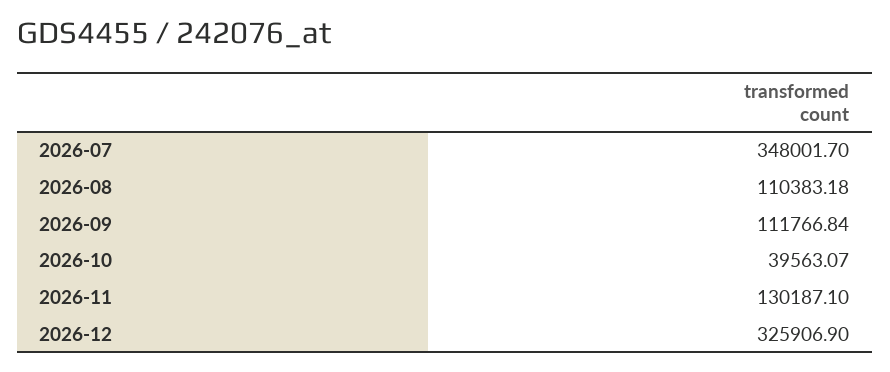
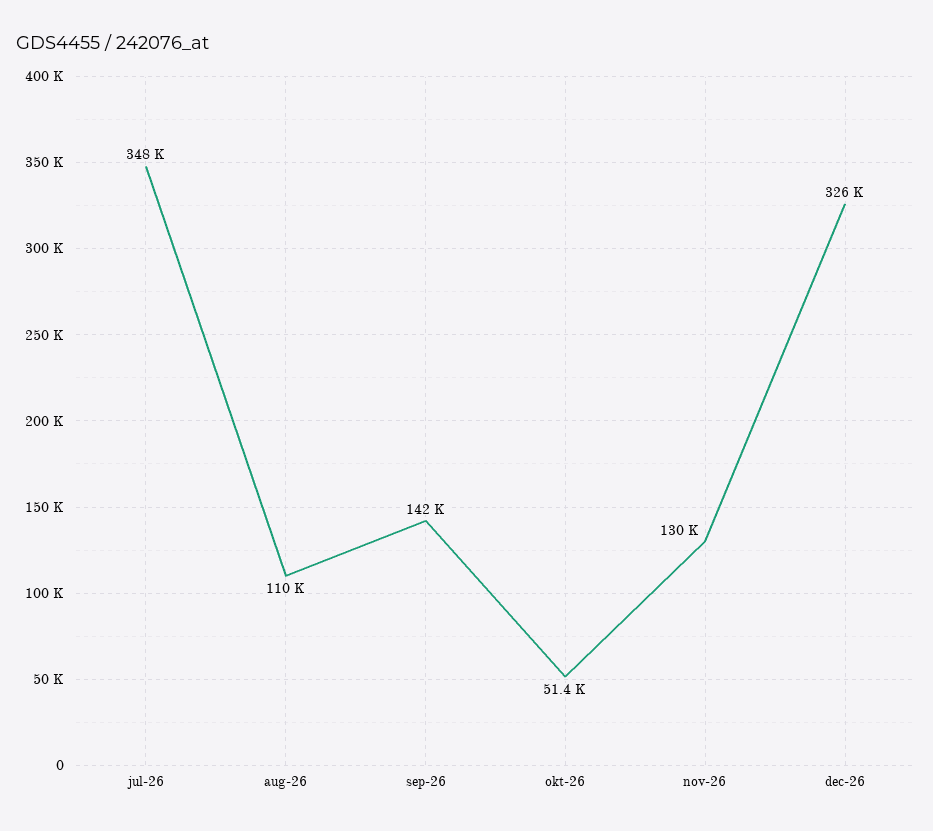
2026-09: 111766.84 -> 142000
2026-10: 39563.07 -> 51400

